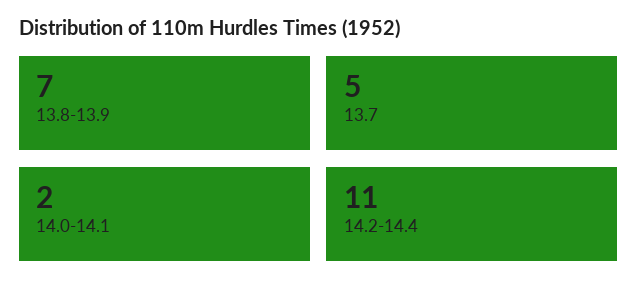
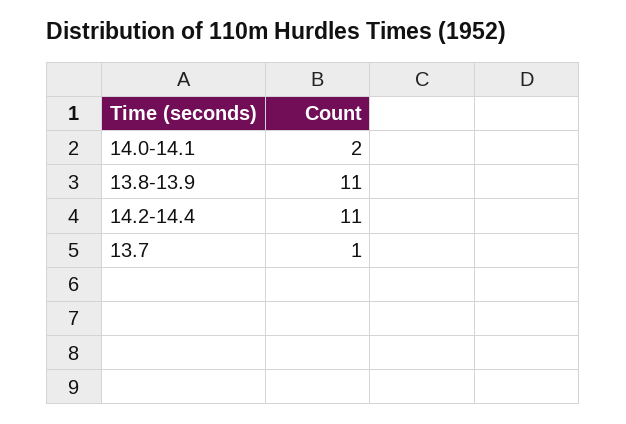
13.8-13.9: 7 -> 11
13.7: 5 -> 1

